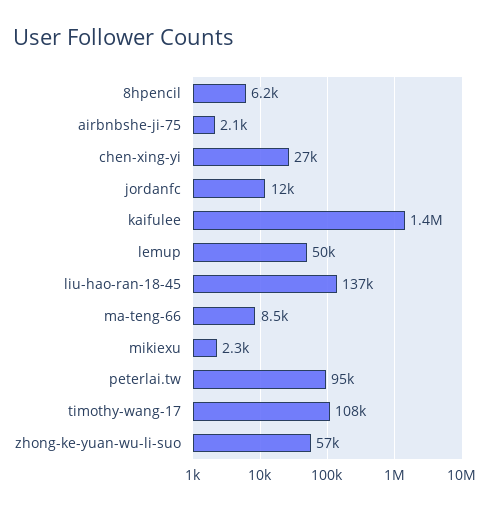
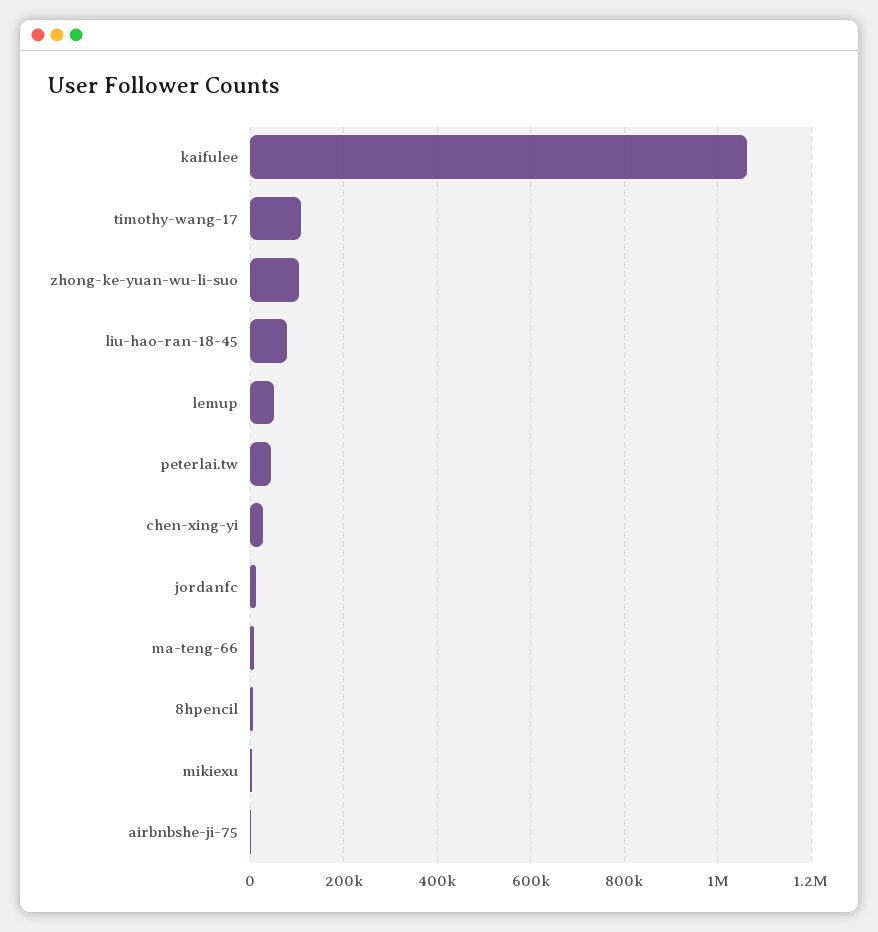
kaifulee: 1400000 -> 1060000
liu-hao-ran-18-45: 137000 -> 80000
peterlai.tw: 95000 -> 40000
zhong-ke-yuan-wu-li-suo: 57000 -> 100000

